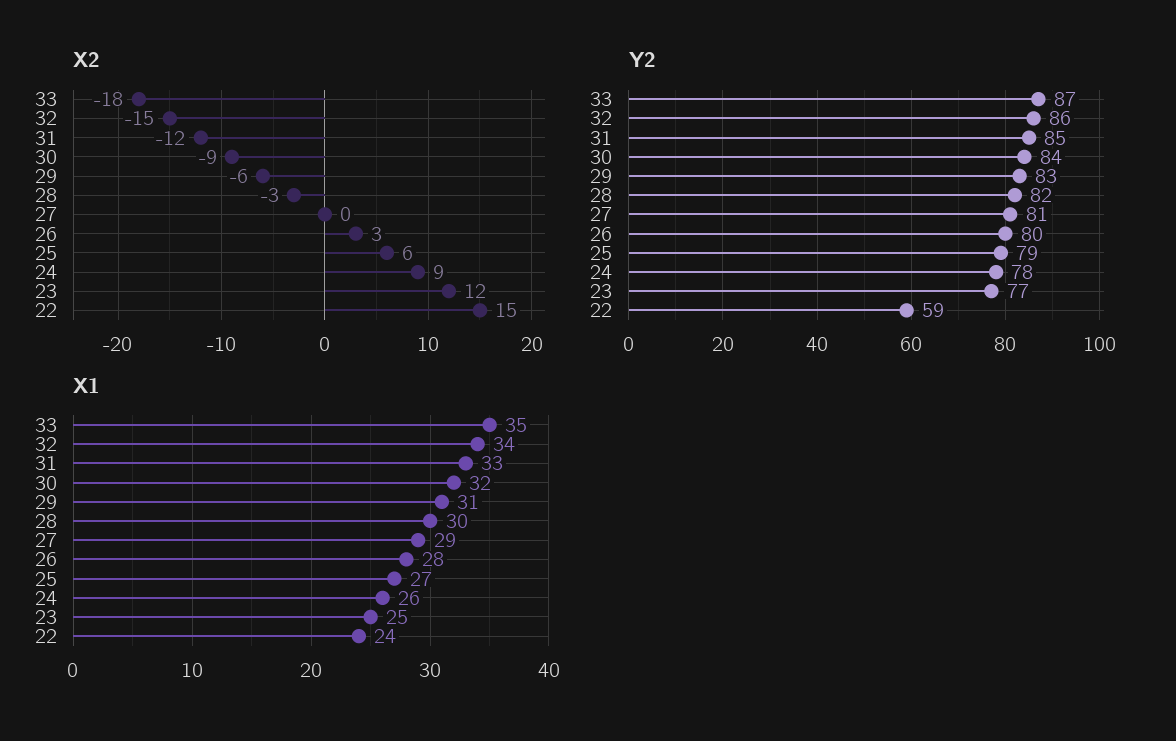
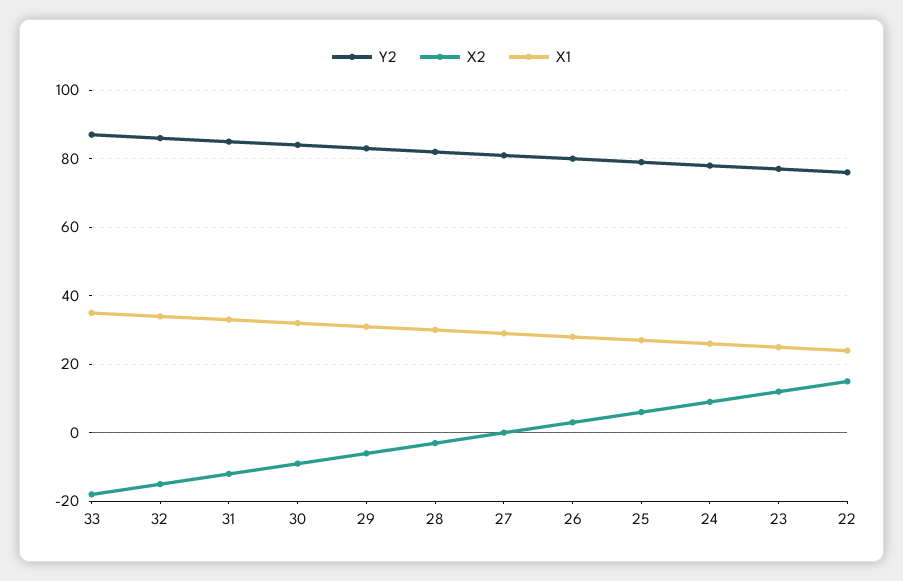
Y2, 22: 59 -> 75

